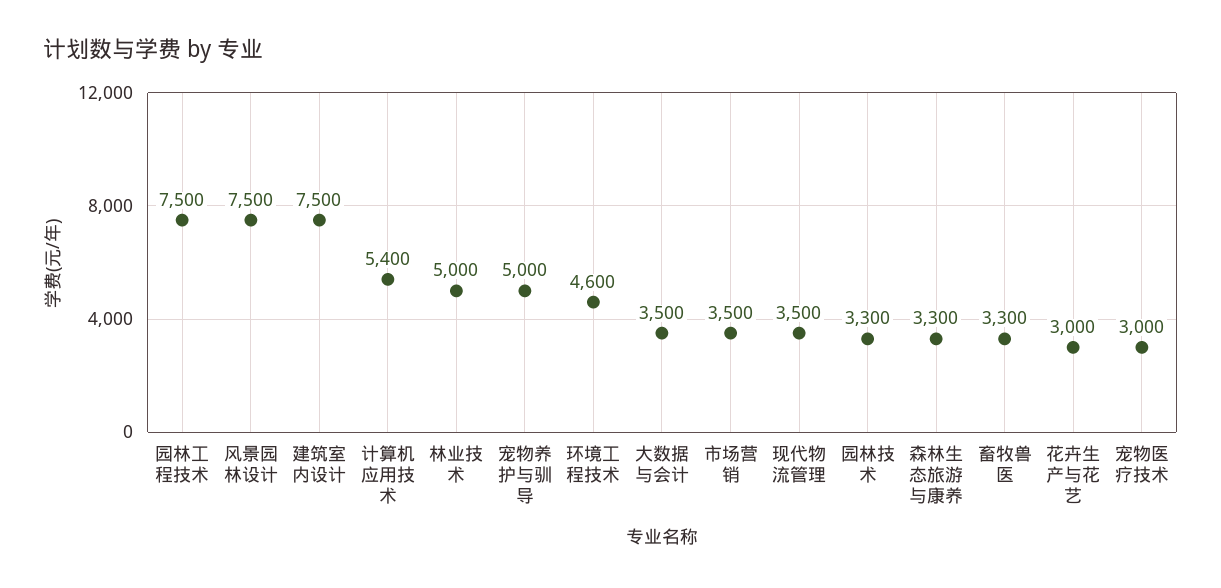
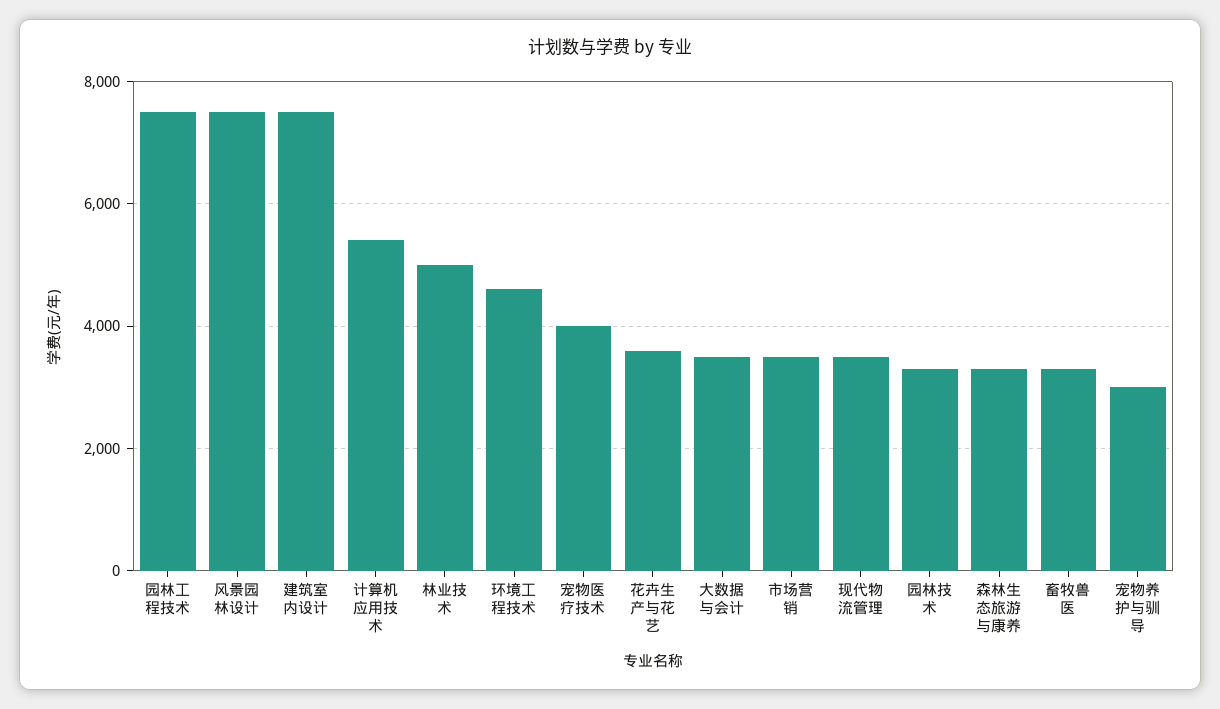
宠物养护与驯导: 5000 -> 3000
花卉生产与花艺: 3000 -> 3600
宠物医疗技术: 3000 -> 4000

